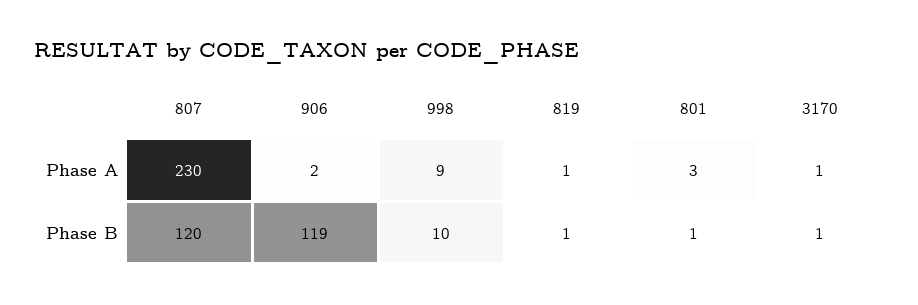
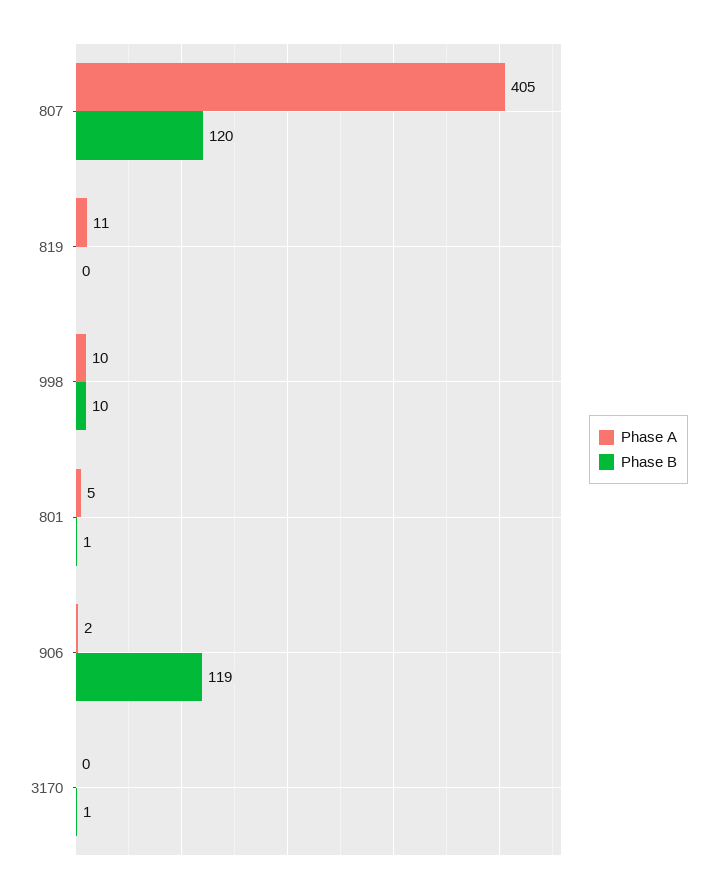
Phase A, 807: 230 -> 405
Phase A, 998: 9 -> 10
Phase A, 819: 1 -> 11
Phase A, 801: 3 -> 5
Phase A, 3170: 1 -> 0
Phase B, 819: 1 -> 0

